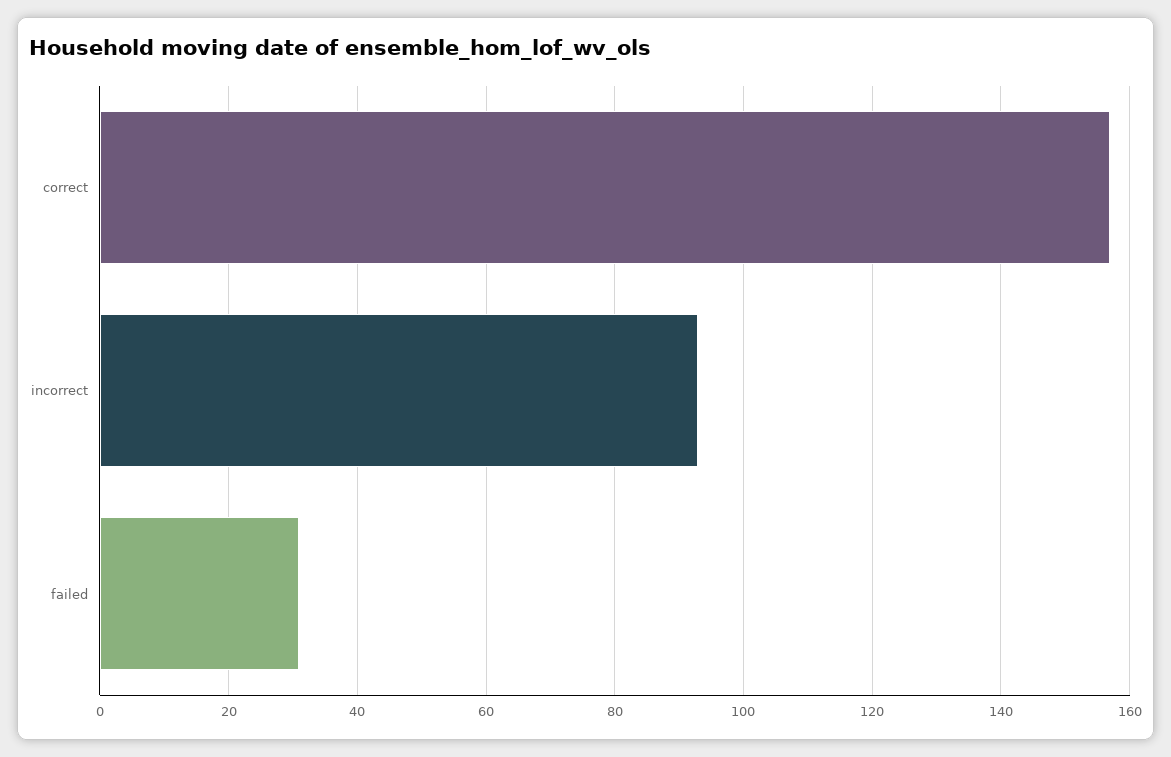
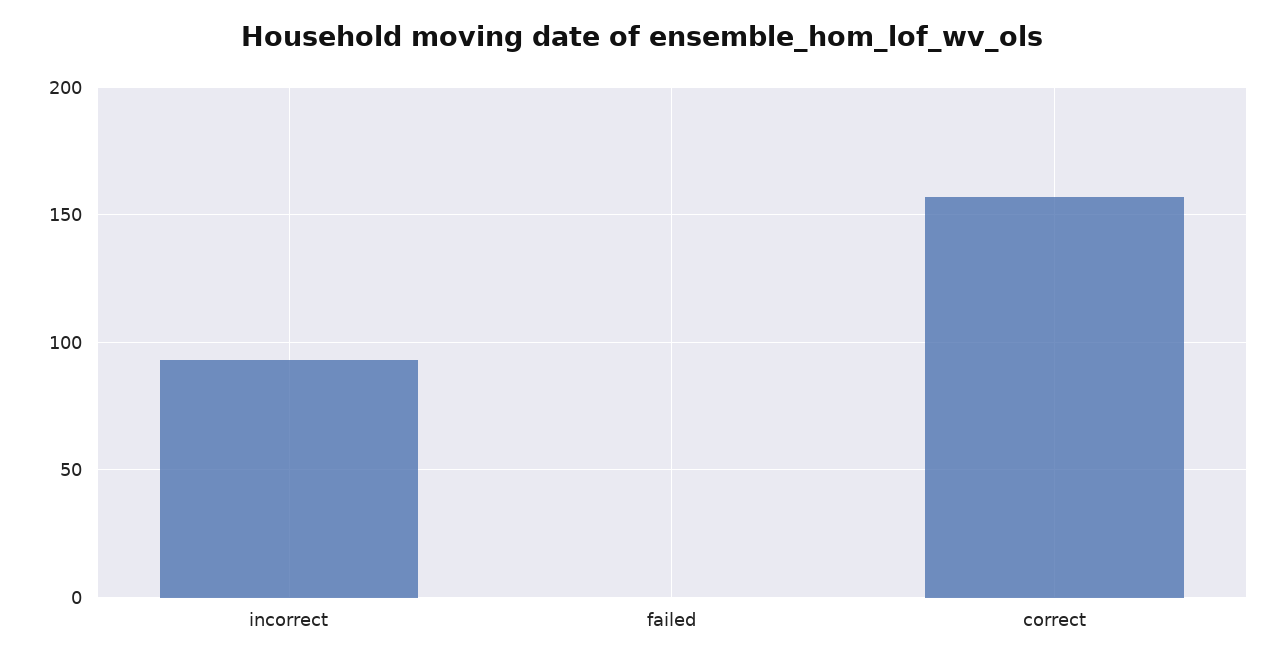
failed: 30 -> 0

